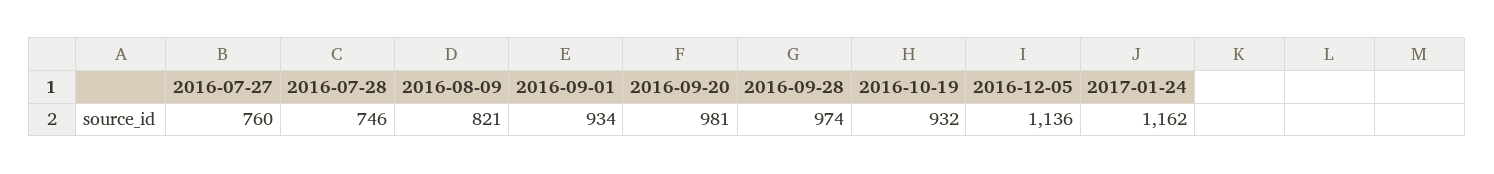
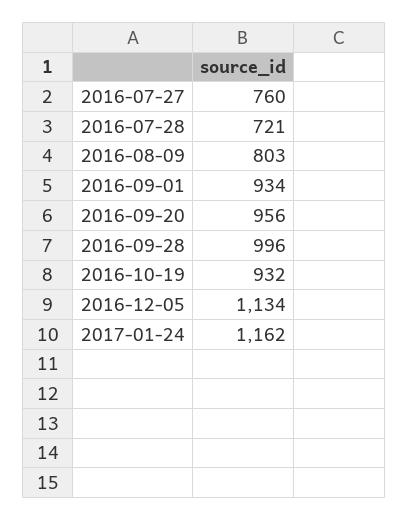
2016-07-28: 746 -> 721
2016-08-09: 821 -> 803
2016-09-20: 981 -> 956
2016-09-28: 974 -> 996
2016-12-05: 1136 -> 1134

